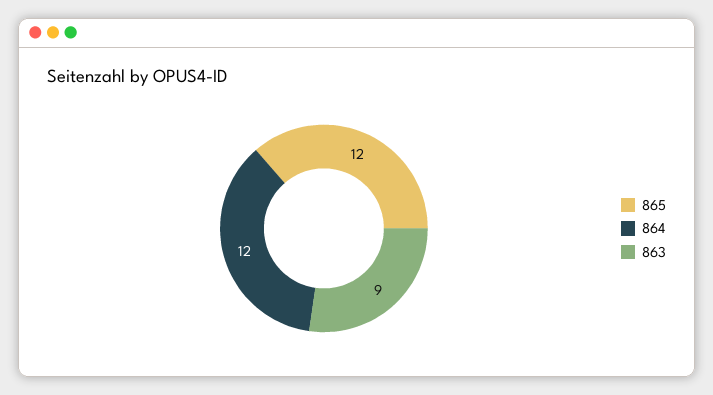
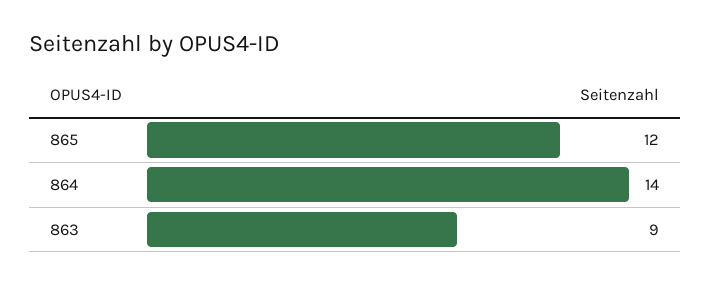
864: 12 -> 14

